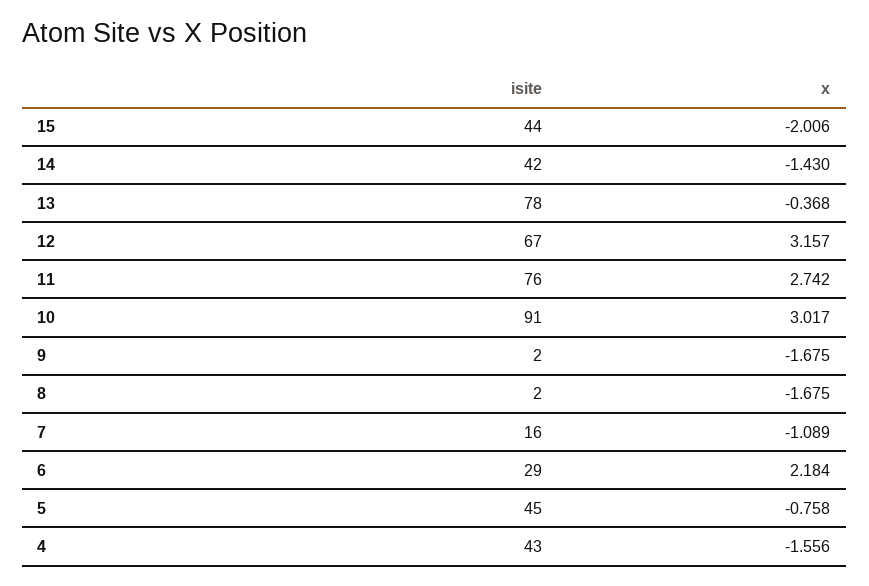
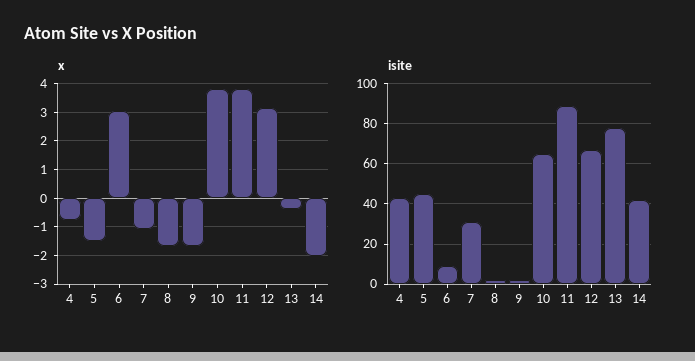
isite, 15: 44 -> none
x, 15: -2.006 -> none
x, 14: -1.43 -> -2
isite, 11: 76 -> 90
x, 11: 2.742 -> 3.75
isite, 10: 91 -> 65
x, 10: 3.017 -> 3.75
isite, 7: 16 -> 30
isite, 6: 29 -> 10
x, 6: 2.184 -> 3
x, 5: -0.758 -> -1.5
x, 4: -1.556 -> -0.75

